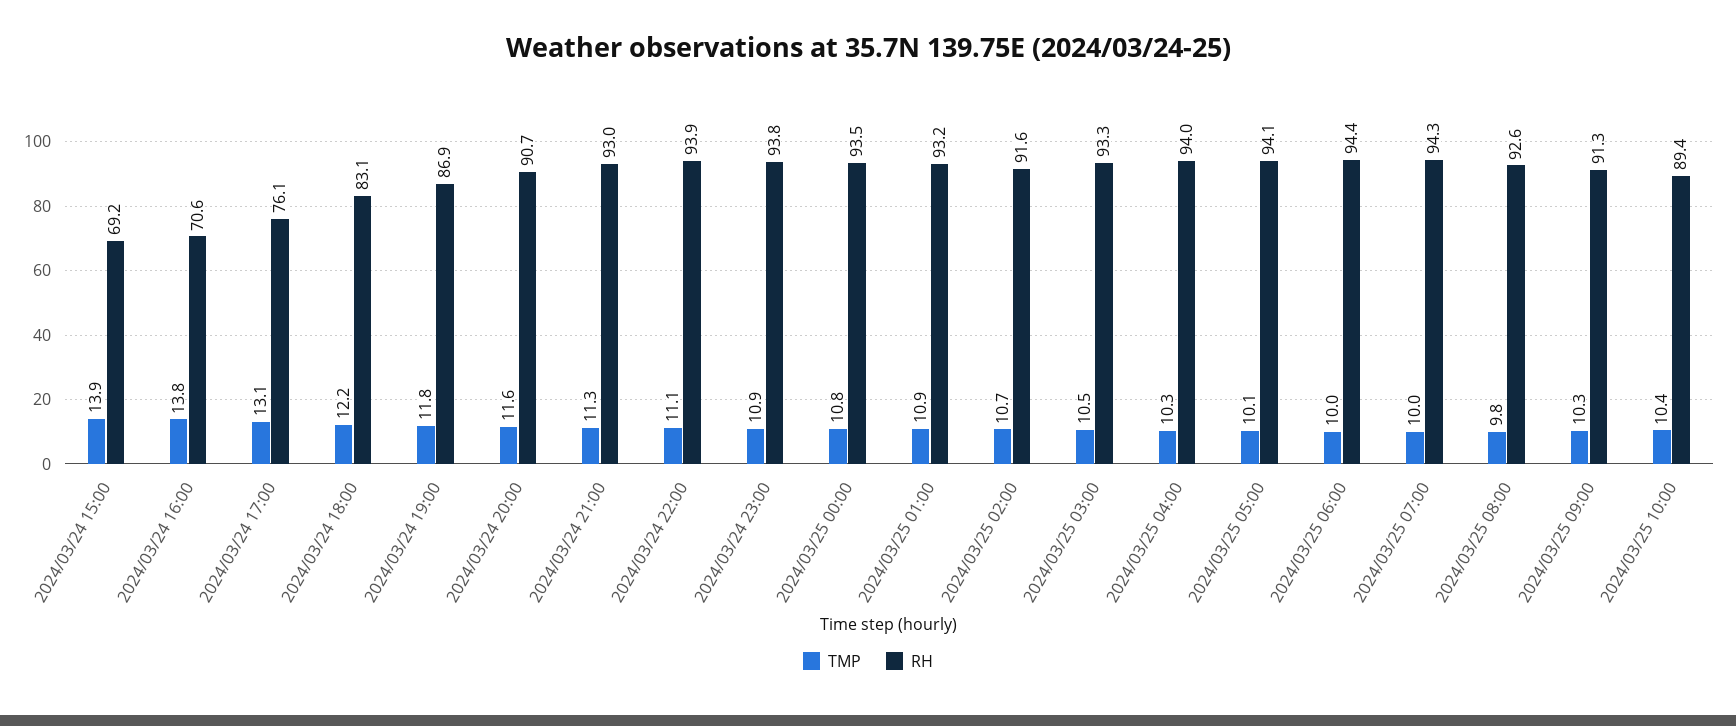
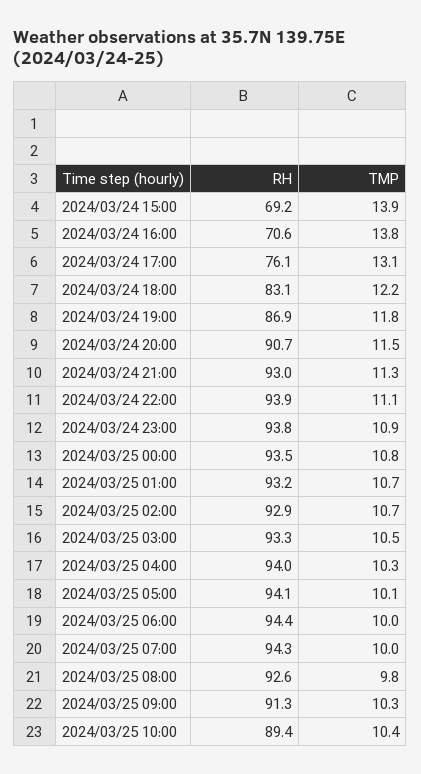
TMP, 2024/03/24 20:00: 11.6 -> 11.5
TMP, 2024/03/25 01:00: 10.9 -> 10.7
RH, 2024/03/25 02:00: 91.6 -> 92.9

